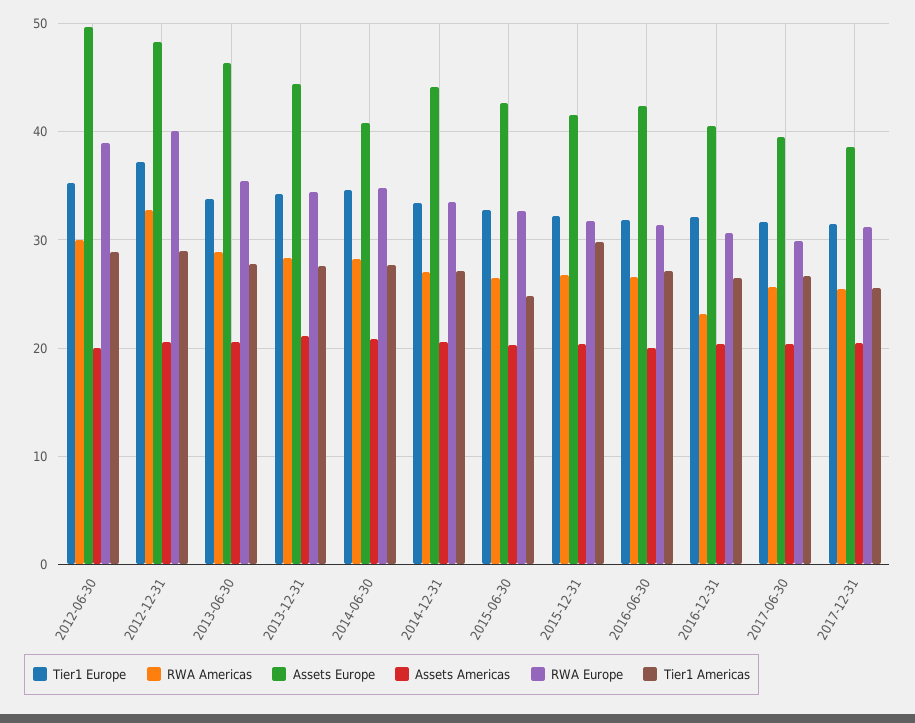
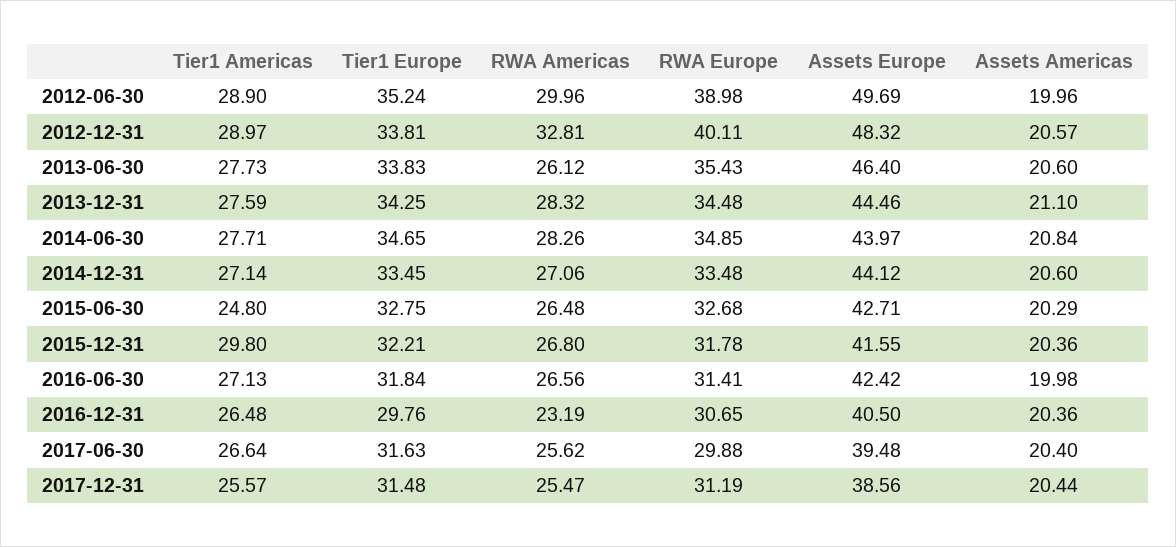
Tier1 Europe, 2012-12-31: 37 -> 33.81
RWA Americas, 2013-06-30: 29 -> 26.12
Assets Europe, 2014-06-30: 41 -> 43.97
Tier1 Europe, 2016-12-31: 32 -> 29.76

